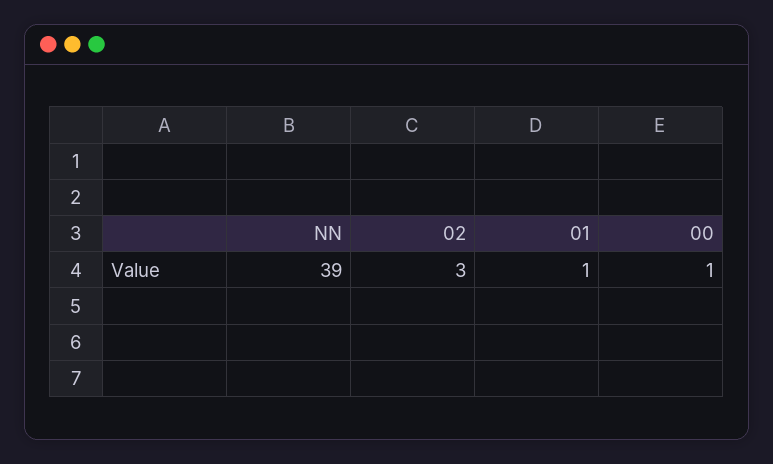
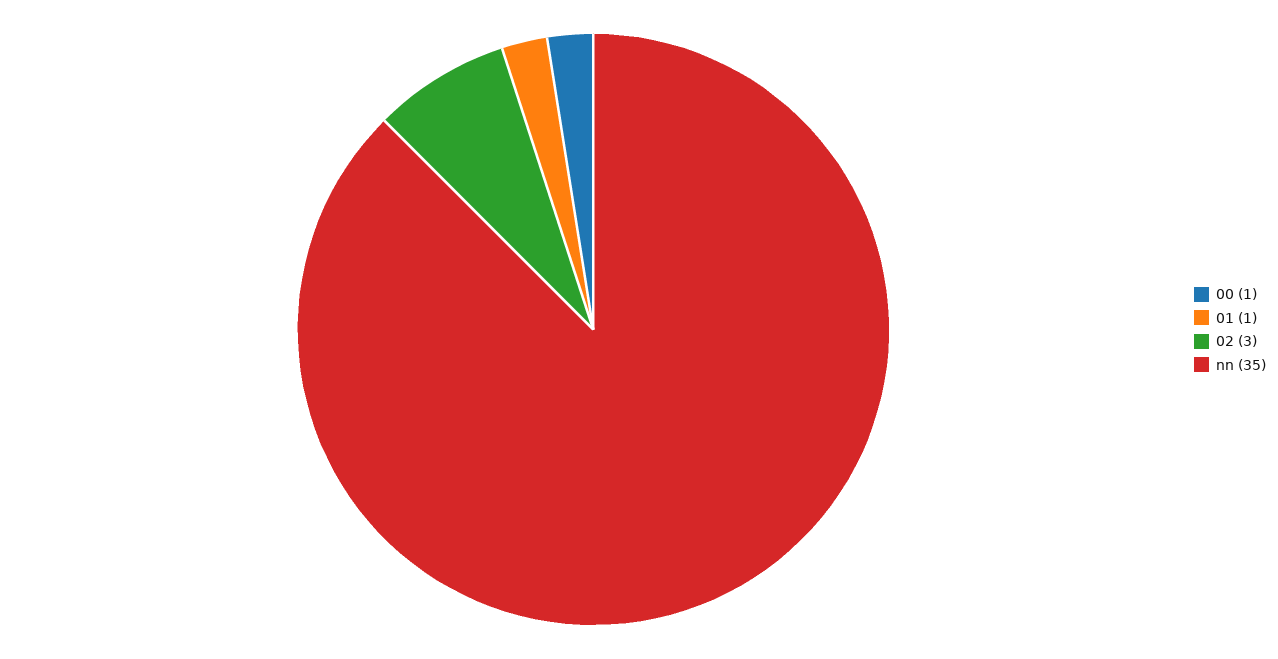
NN: 39 -> 35

